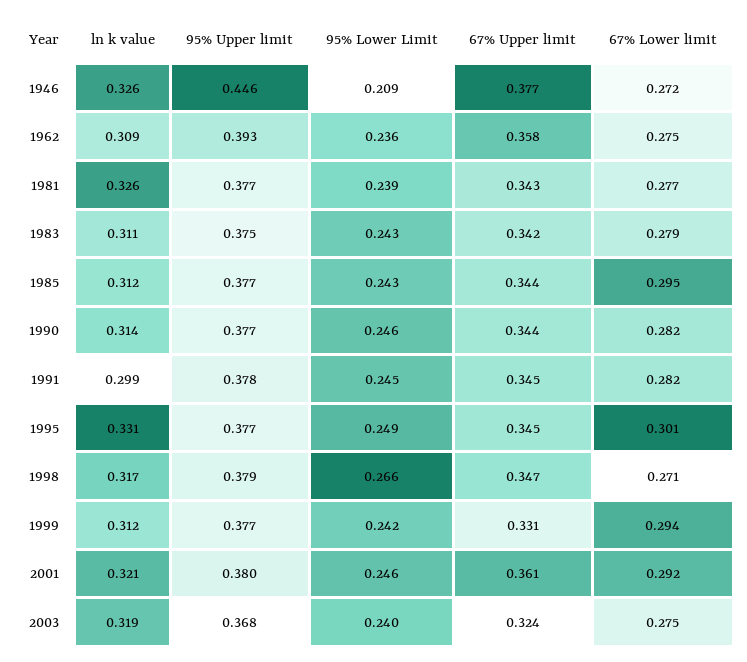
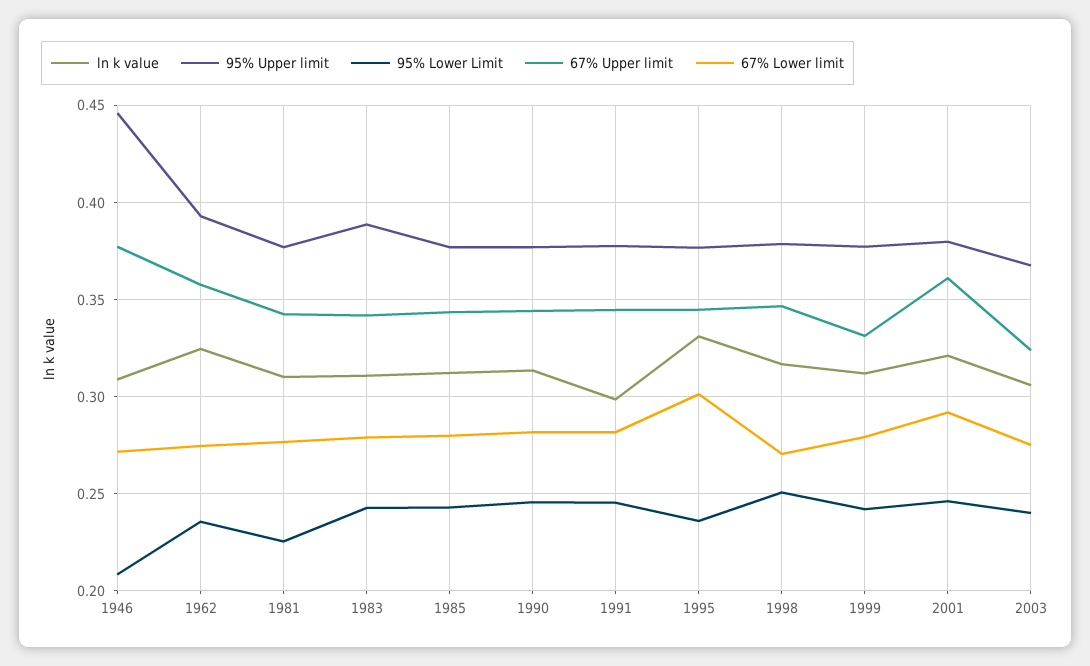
ln k value, 1946: 0.326 -> 0.31
ln k value, 1962: 0.309 -> 0.325
ln k value, 1981: 0.326 -> 0.31
95% Lower Limit, 1981: 0.239 -> 0.225
95% Upper limit, 1983: 0.375 -> 0.39
67% Lower limit, 1985: 0.295 -> 0.28
95% Lower Limit, 1995: 0.249 -> 0.235
95% Lower Limit, 1998: 0.266 -> 0.25
67% Lower limit, 1999: 0.294 -> 0.28
ln k value, 2003: 0.319 -> 0.305

